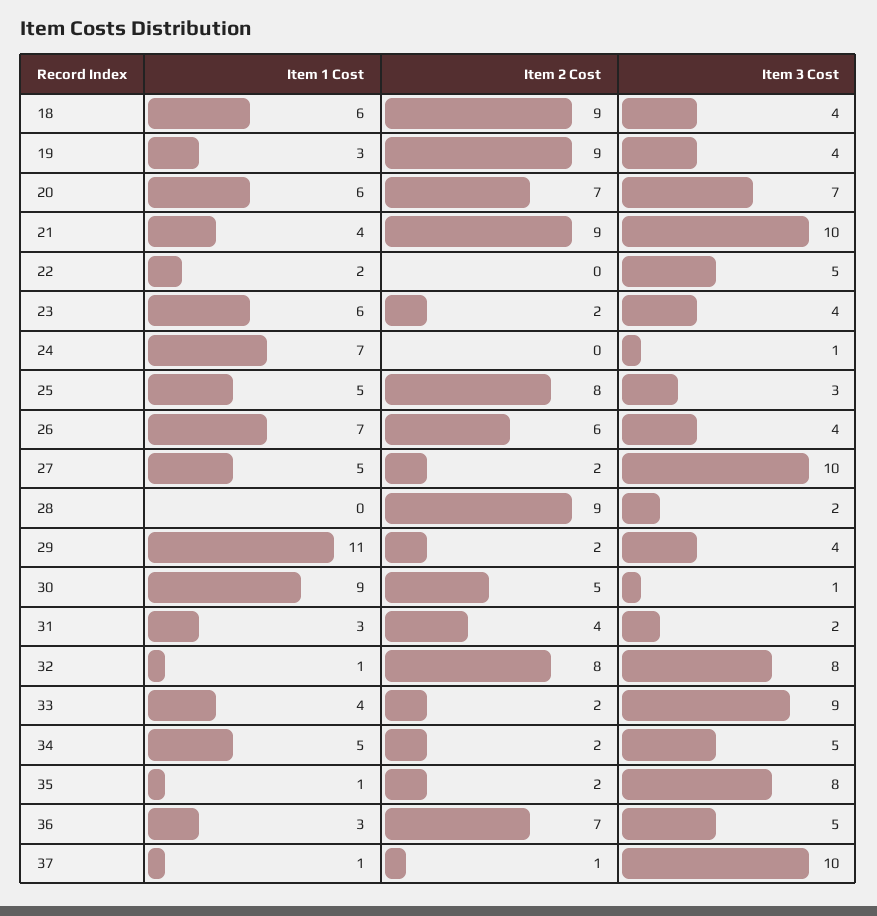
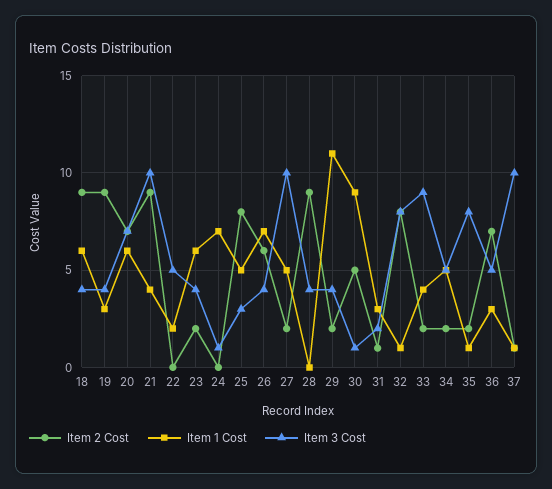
Item 3 Cost, 28: 2 -> 4
Item 2 Cost, 31: 4 -> 1

